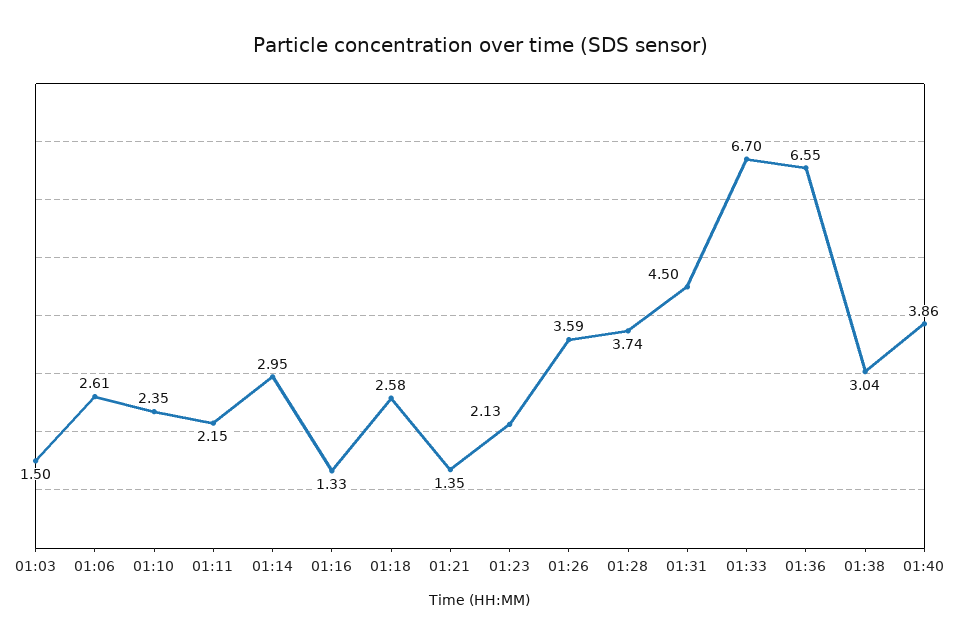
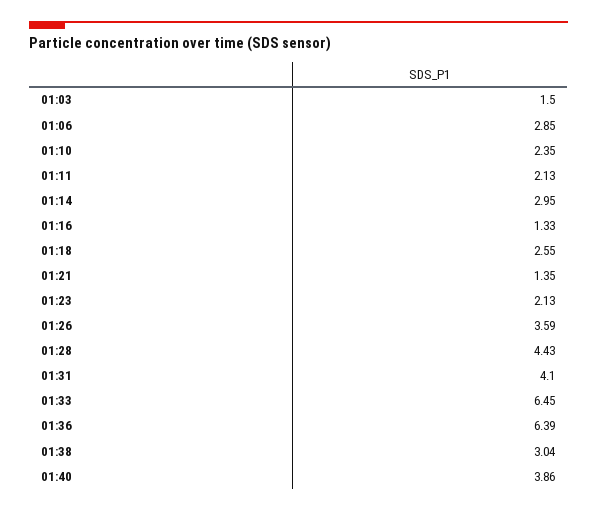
01:06: 2.61 -> 2.85
01:11: 2.15 -> 2.13
01:18: 2.58 -> 2.55
01:28: 3.74 -> 4.43
01:31: 4.5 -> 4.1
01:33: 6.7 -> 6.45
01:36: 6.55 -> 6.39

